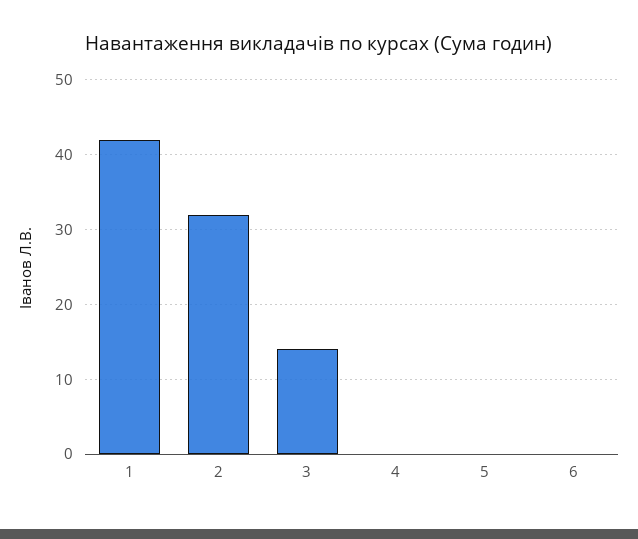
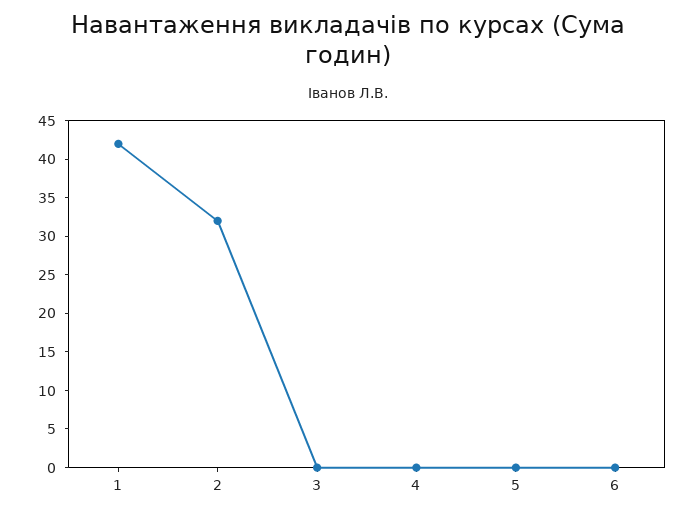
3: 14 -> 0

